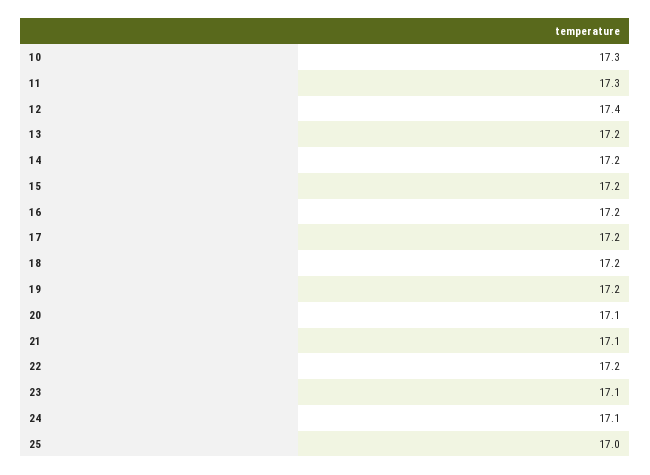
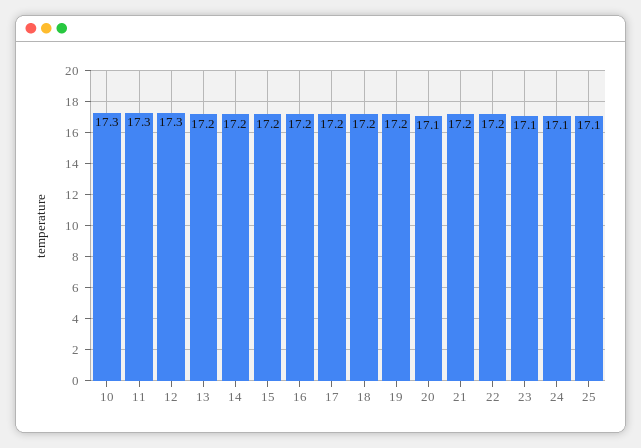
12: 17.4 -> 17.3
21: 17.1 -> 17.2
25: 17 -> 17.1

